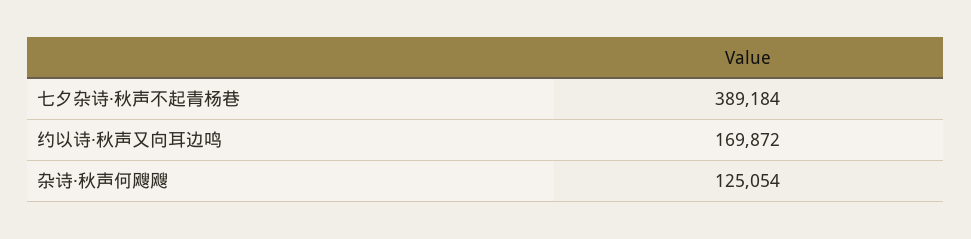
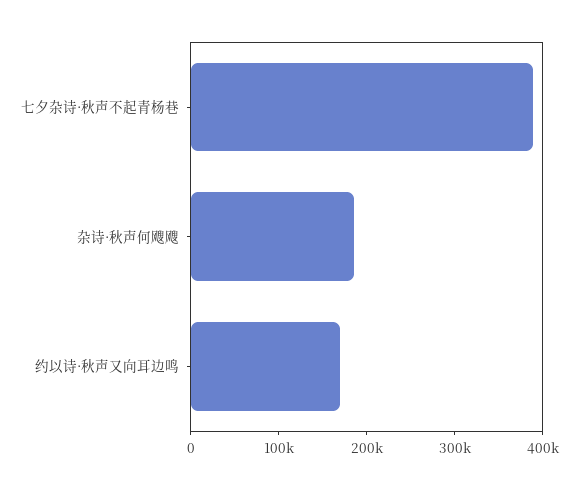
杂诗·秋声何飕飕: 125054 -> 180000

